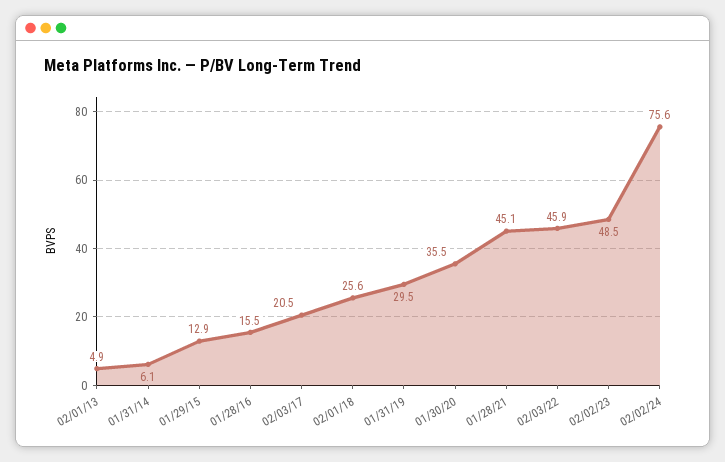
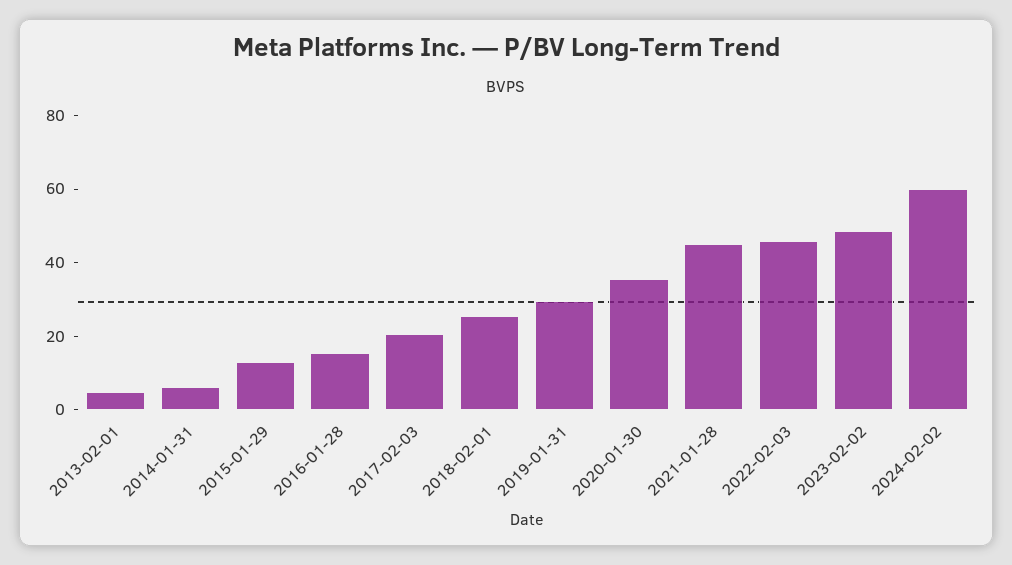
02/02/24: 75.6 -> 60

